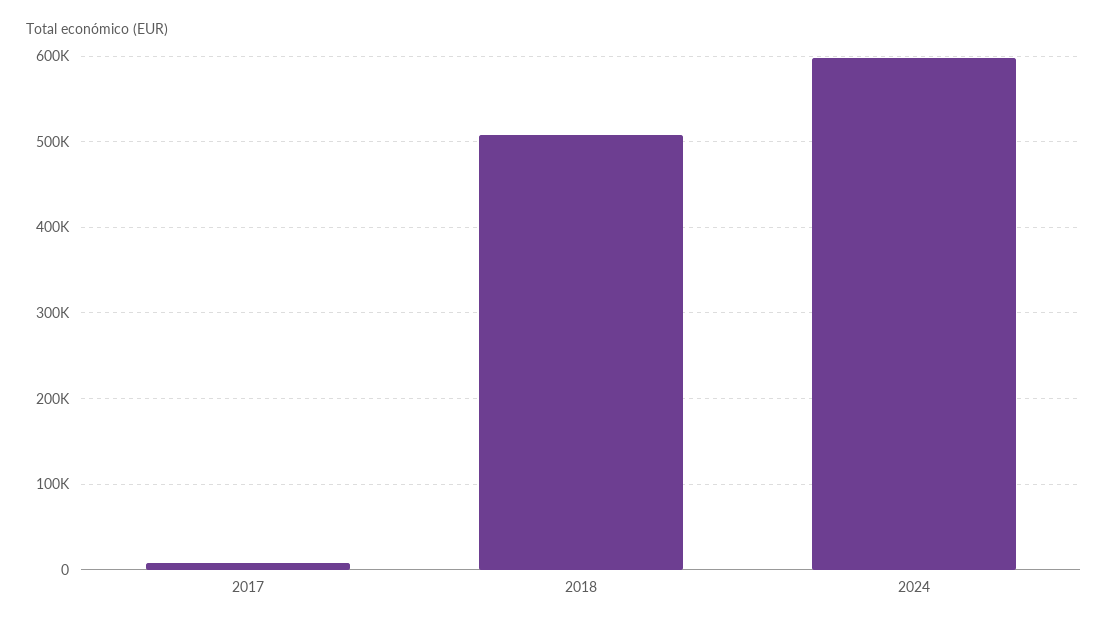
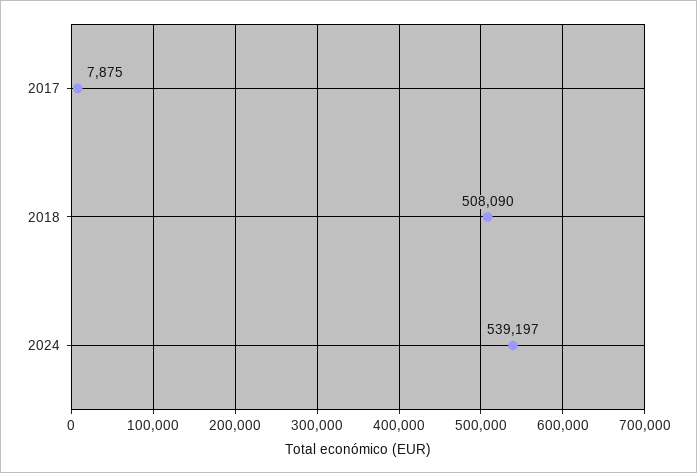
2024: 600000 -> 539197

